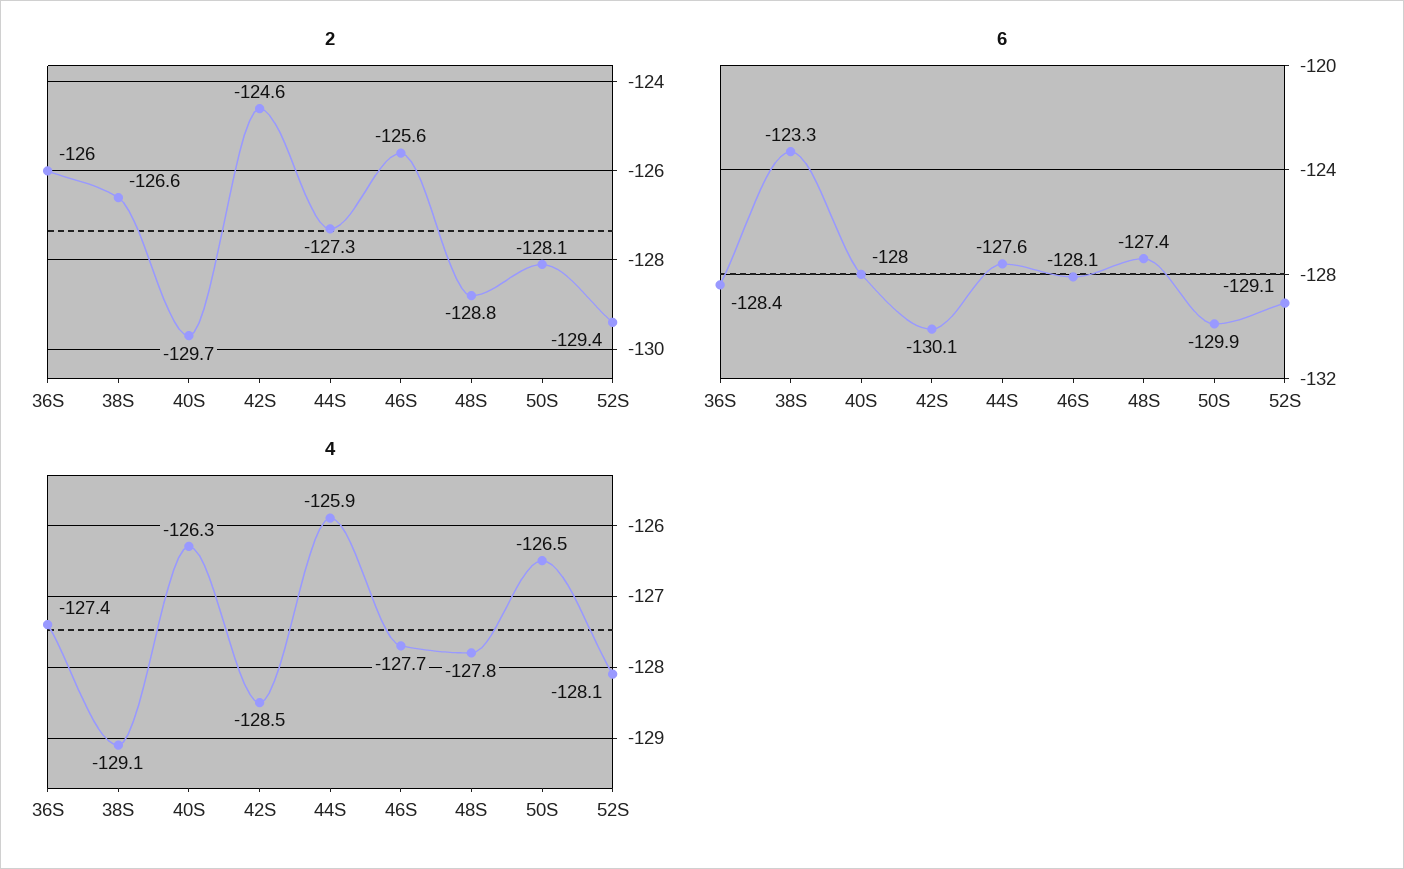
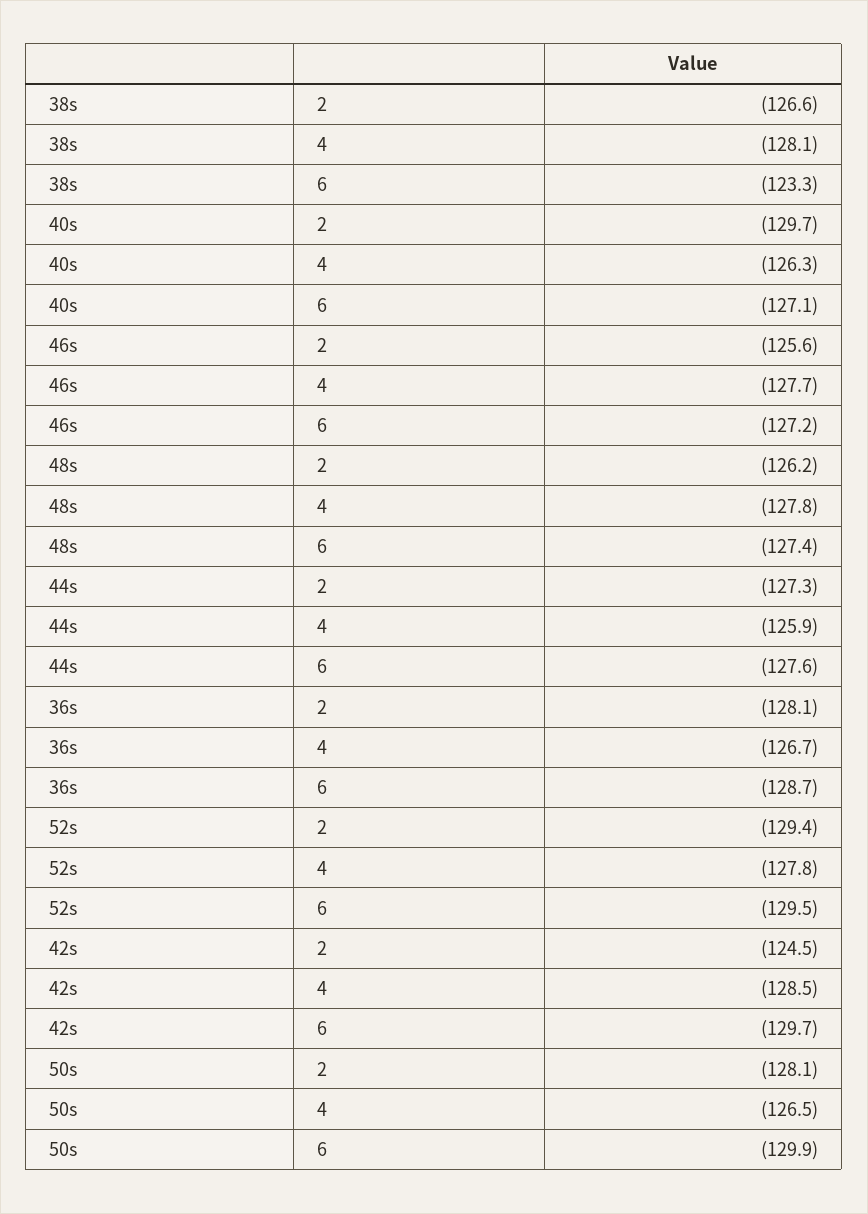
2, 36S: -126 -> -128.1
2, 42S: -124.6 -> -124.5
2, 48S: -128.8 -> -126.2
6, 36S: -128.4 -> -128.7
6, 40S: -128 -> -127.1
6, 42S: -130.1 -> -129.7
6, 46S: -128.1 -> -127.2
6, 52S: -129.1 -> -129.5
4, 36S: -127.4 -> -126.7
4, 38S: -129.1 -> -128.1
4, 52S: -128.1 -> -127.8

